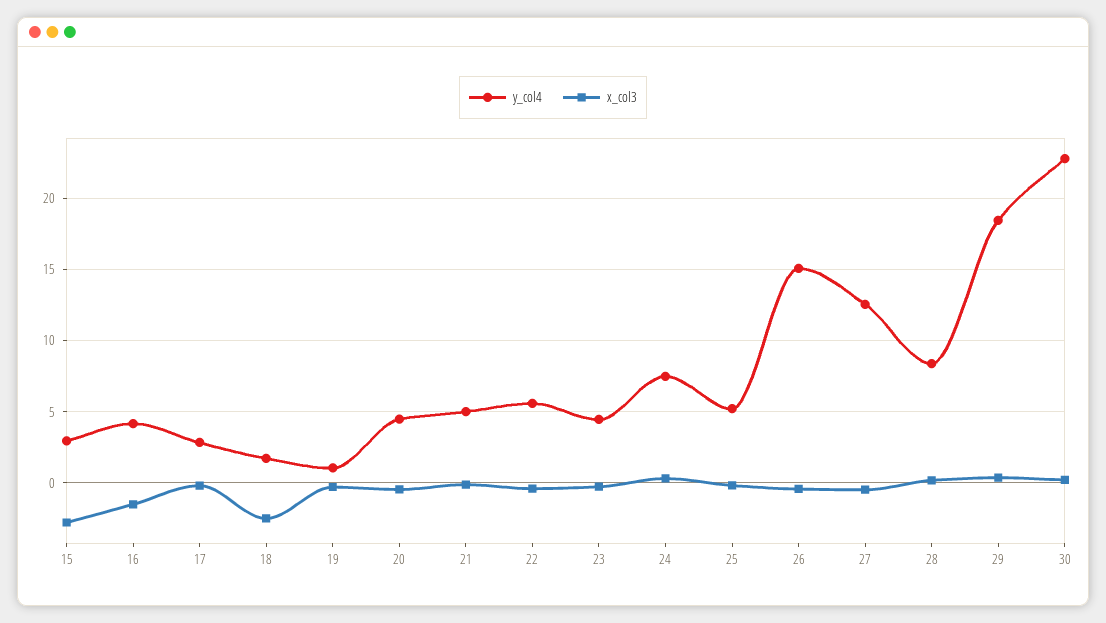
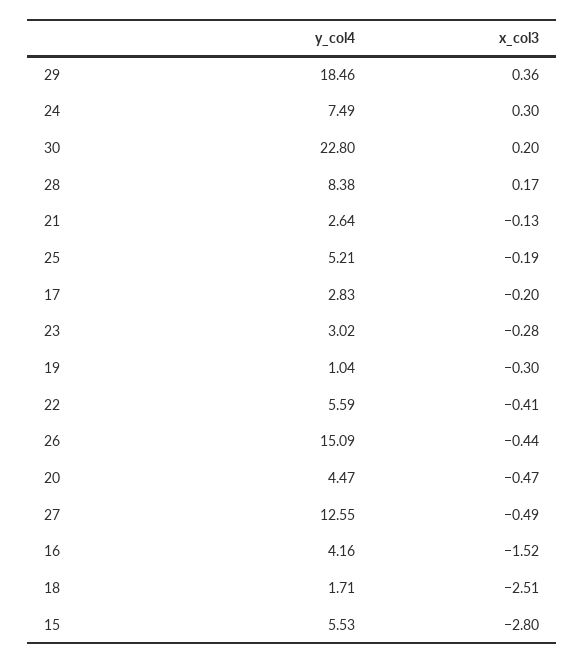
y_col4, 15: 3 -> 5.53
y_col4, 21: 5 -> 2.64
y_col4, 23: 4.5 -> 3.02

